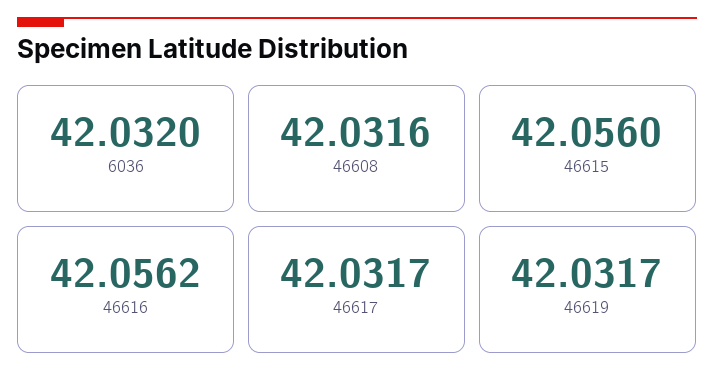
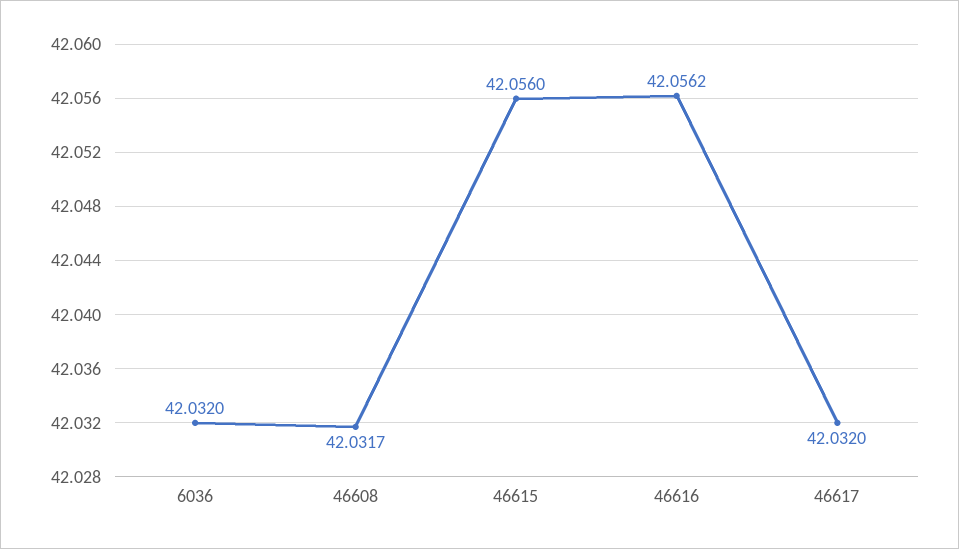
46608: 42.0316 -> 42.0317
46617: 42.0317 -> 42.032
46619: 42.0317 -> none

